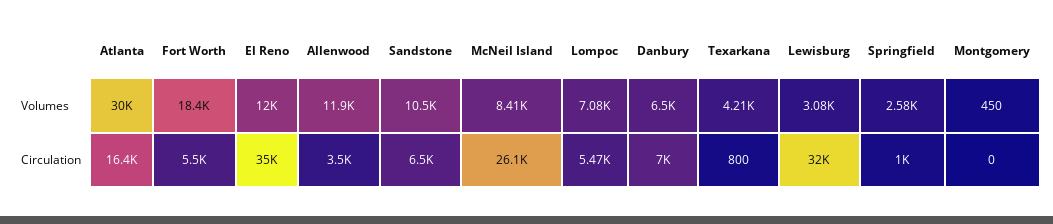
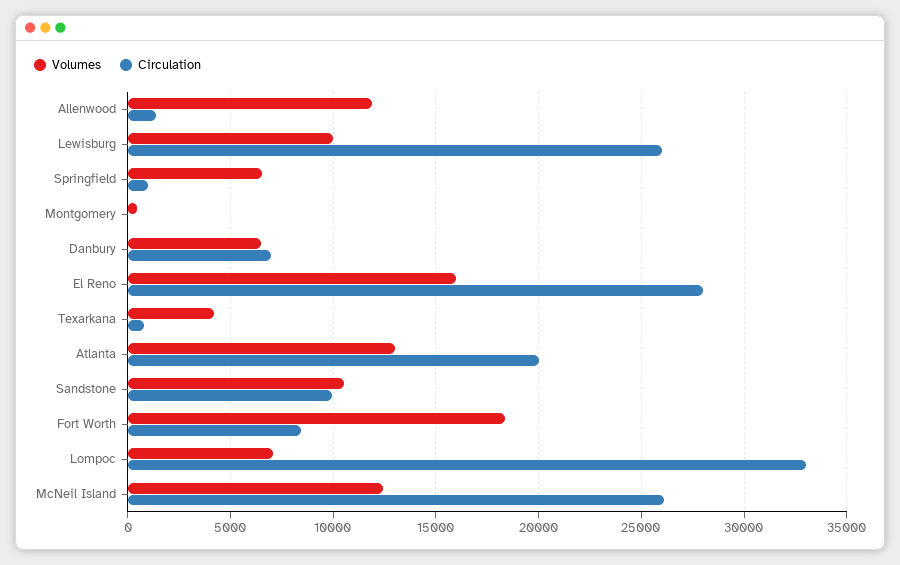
Volumes, Atlanta: 30000 -> 13000
Volumes, El Reno: 12000 -> 16000
Volumes, McNeil Island: 8410 -> 12500
Volumes, Lewisburg: 3080 -> 10000
Volumes, Springfield: 2580 -> 6500
Circulation, Atlanta: 16400 -> 20000
Circulation, Fort Worth: 5500 -> 8500
Circulation, El Reno: 35000 -> 28000
Circulation, Allenwood: 3500 -> 1500
Circulation, Sandstone: 6500 -> 10000
Circulation, Lompoc: 5470 -> 33000
Circulation, Lewisburg: 32000 -> 26000

